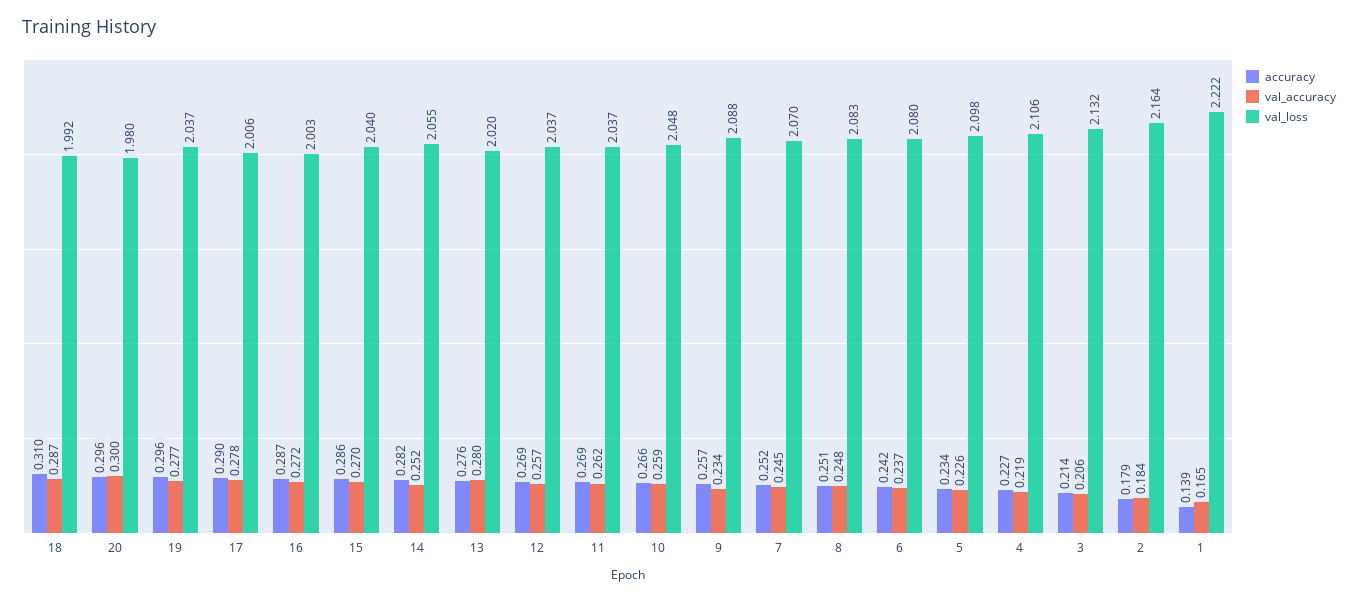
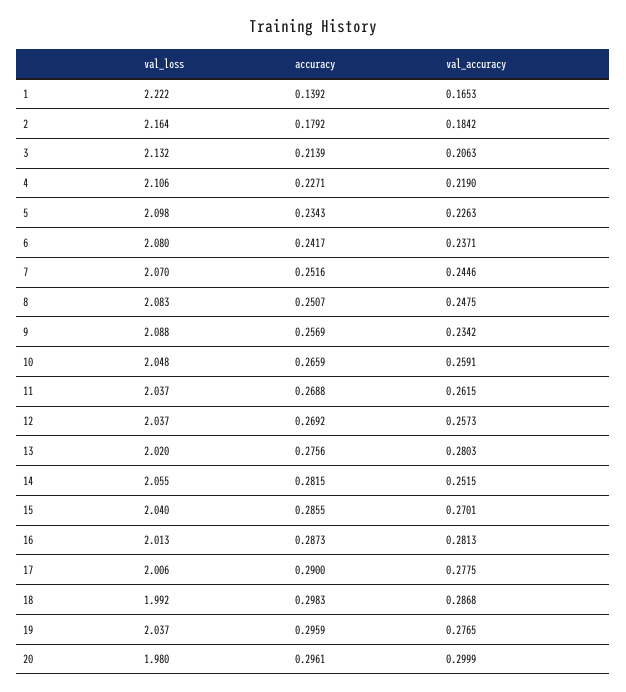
accuracy, 18: 0.31 -> 0.2983
val_accuracy, 16: 0.272 -> 0.2813
val_loss, 16: 2.003 -> 2.013

